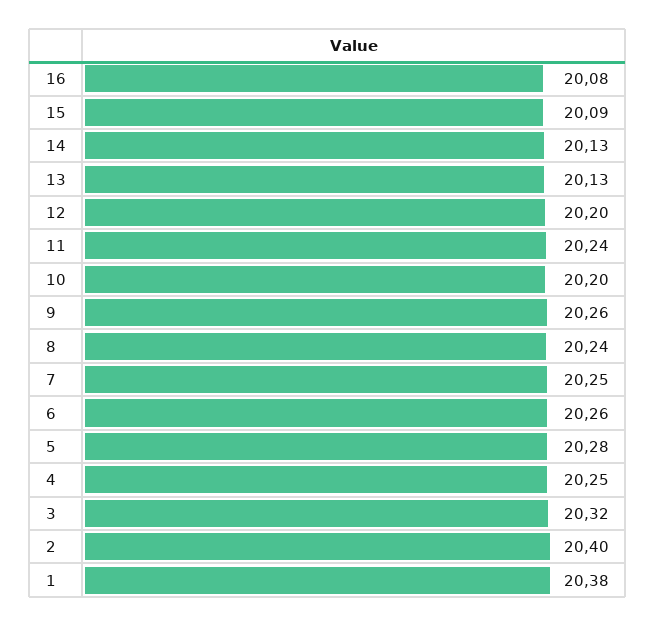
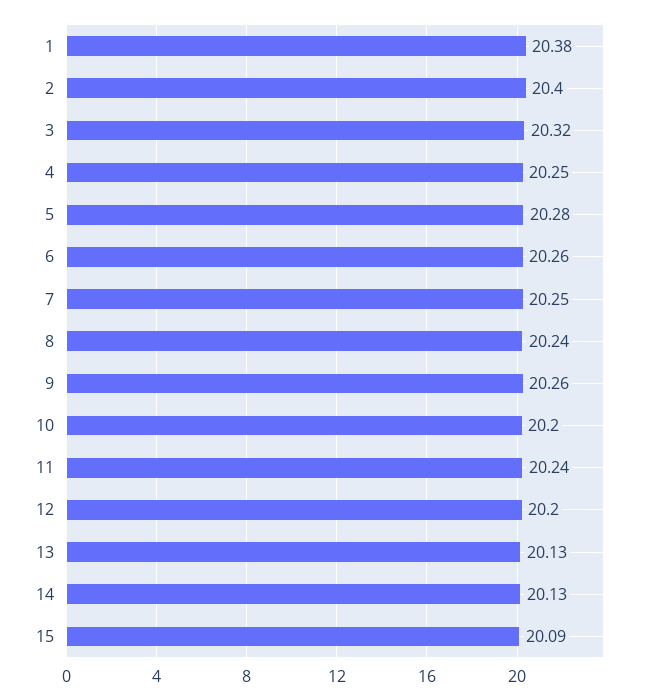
16: 20.08 -> none

